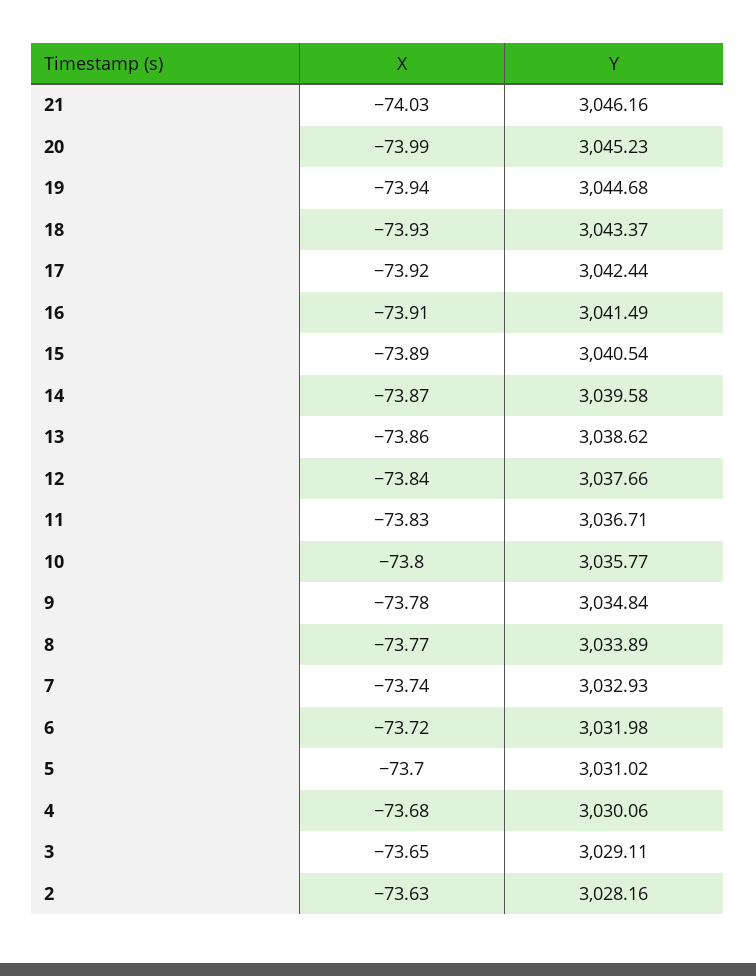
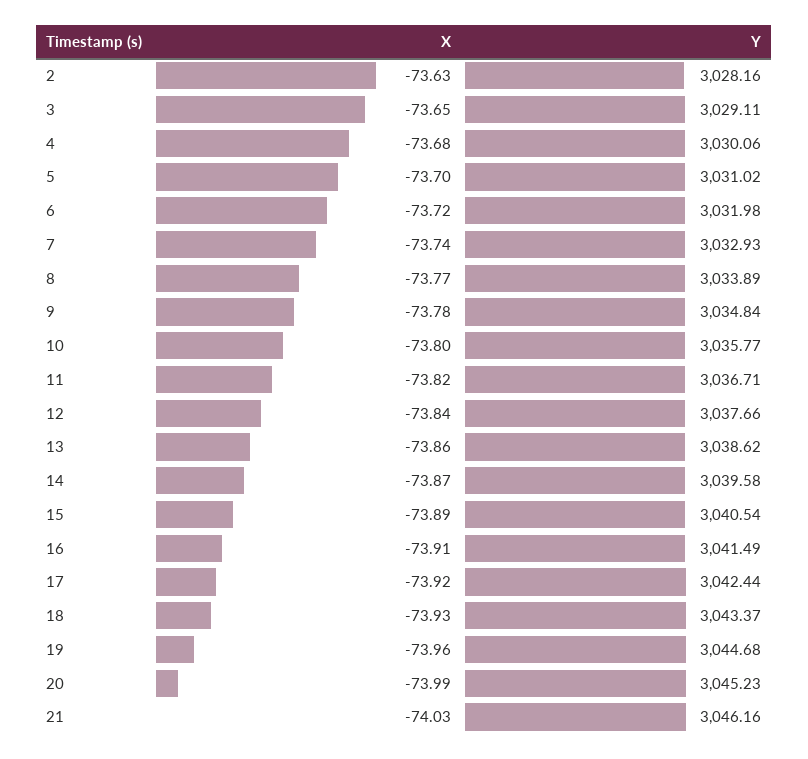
X, 19: -73.94 -> -73.96
X, 11: -73.83 -> -73.82

